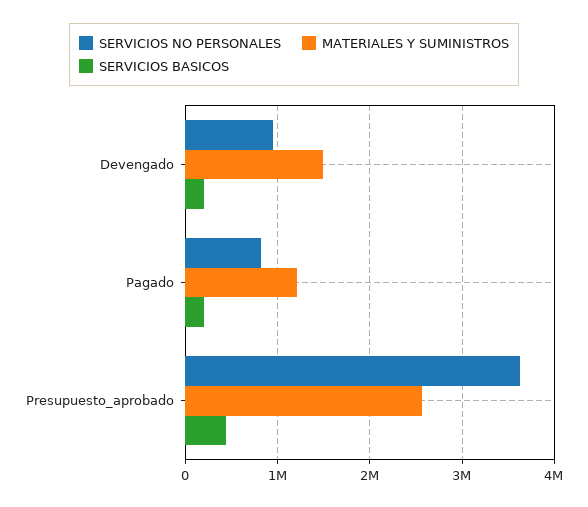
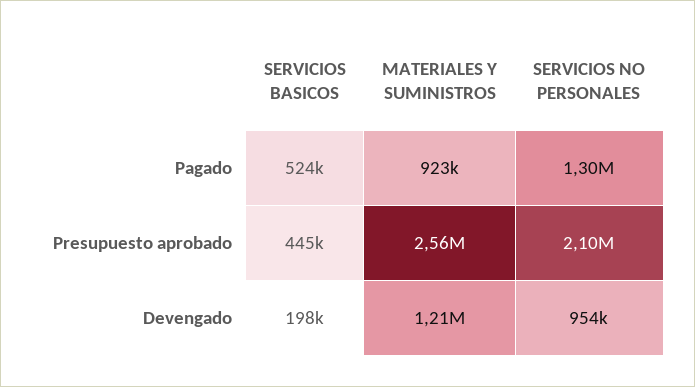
MATERIALES Y SUMINISTROS, Devengado: 1500000 -> 1210000
SERVICIOS NO PERSONALES, Pagado: 800000 -> 1300000
MATERIALES Y SUMINISTROS, Pagado: 1200000 -> 923000
SERVICIOS BASICOS, Pagado: 200000 -> 524000
SERVICIOS NO PERSONALES, Presupuesto_aprobado: 3600000 -> 2100000

